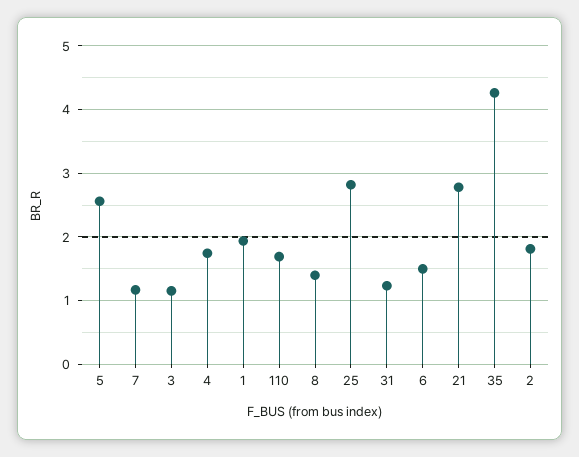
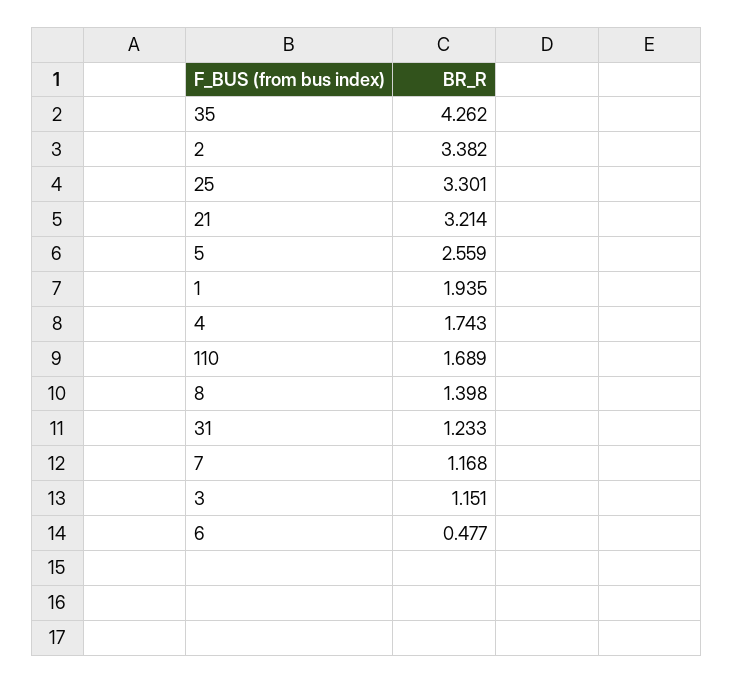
25: 2.8 -> 3.301
6: 1.5 -> 0.477
21: 2.8 -> 3.214
2: 1.8 -> 3.382

